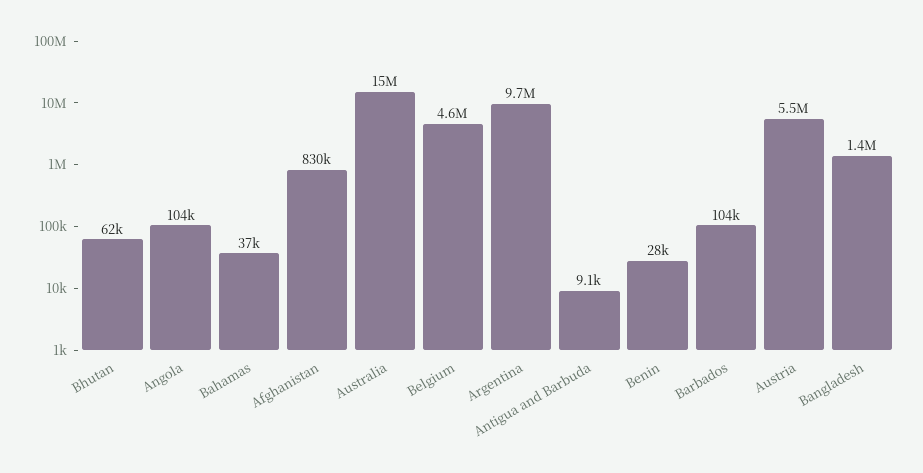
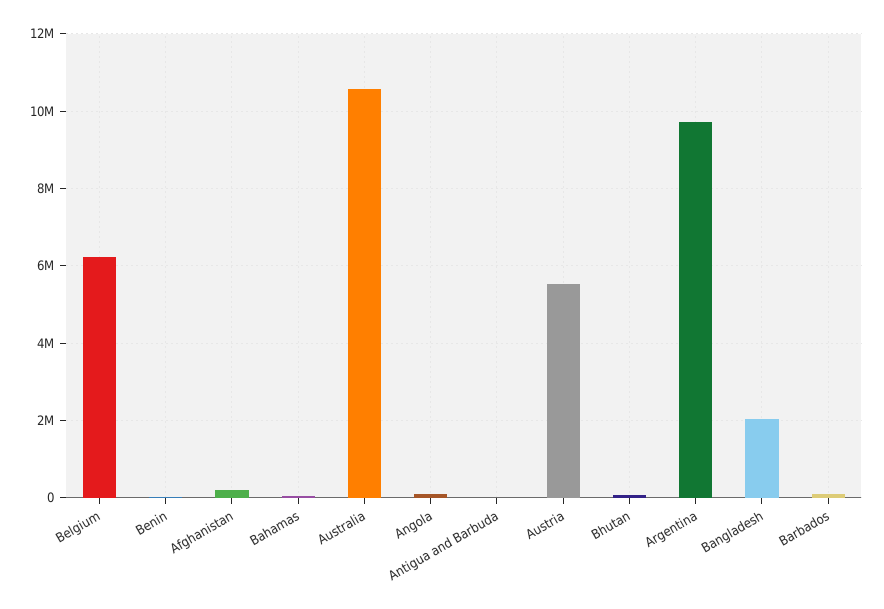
Afghanistan: 830000 -> 200000
Australia: 15000000 -> 10600000
Belgium: 4600000 -> 6200000
Bangladesh: 1400000 -> 2000000

